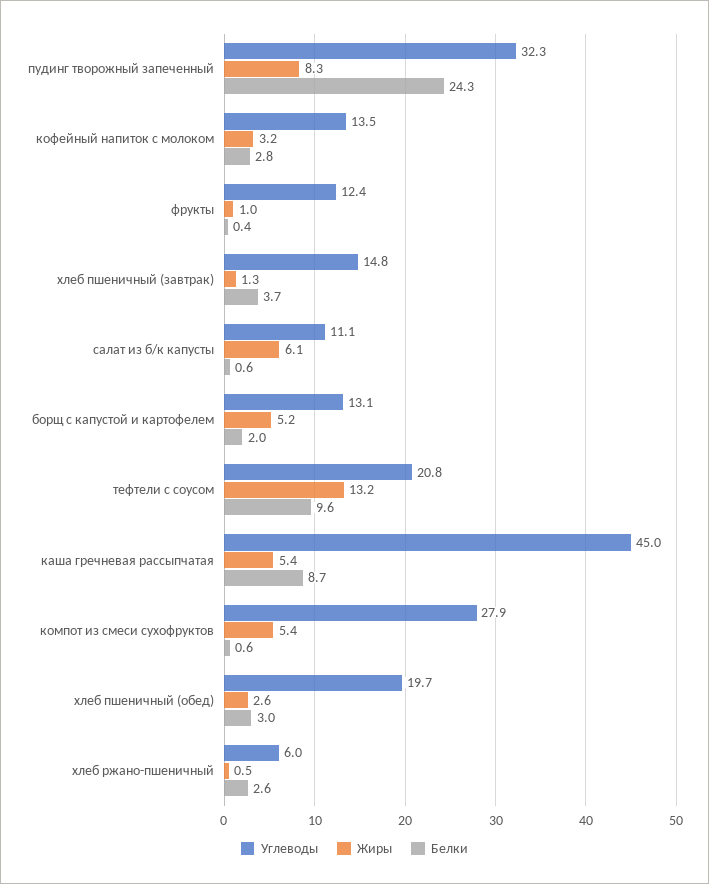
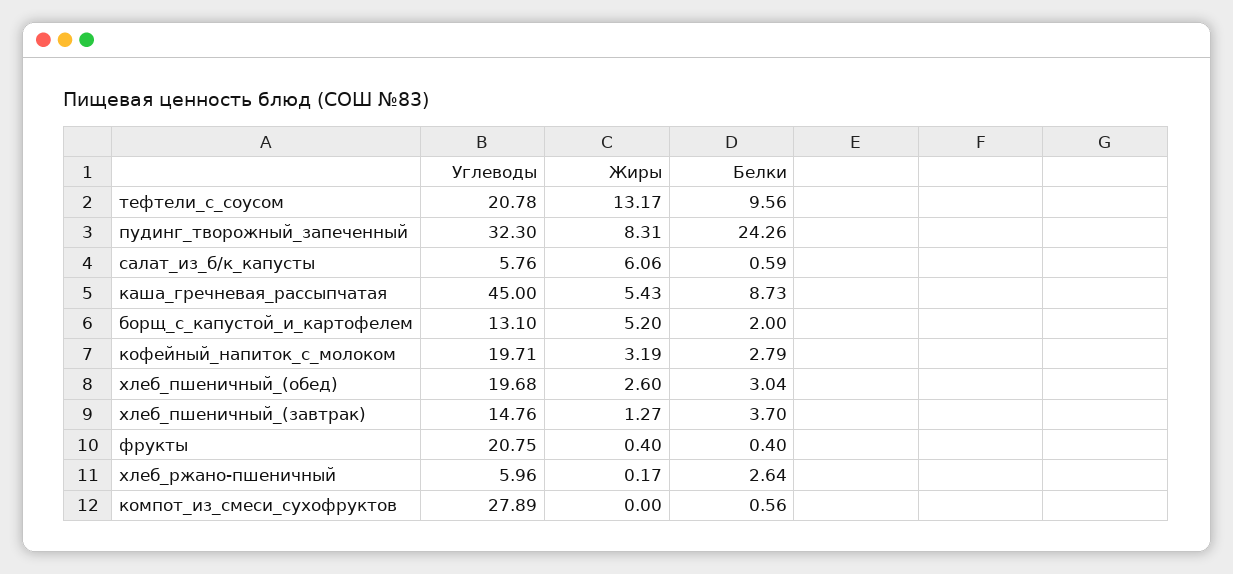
Углеводы, кофейный напиток с молоком: 13.5 -> 19.71
Углеводы, фрукты: 12.4 -> 20.75
Жиры, фрукты: 1 -> 0.4
Углеводы, салат из б/к капусты: 11.1 -> 5.76
Жиры, компот из смеси сухофруктов: 5.4 -> 0
Жиры, хлеб ржано-пшеничный: 0.5 -> 0.17

